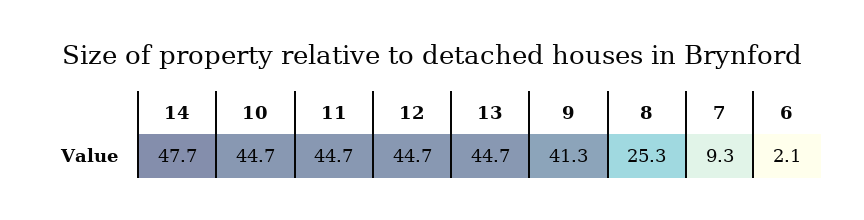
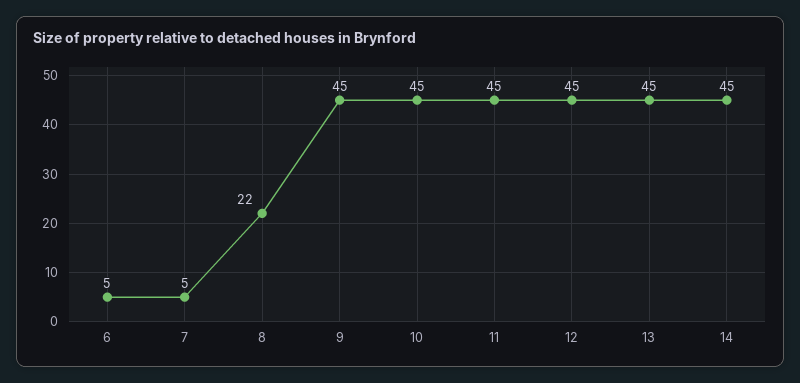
14: 47.7 -> 45
9: 41.3 -> 45
8: 25.3 -> 22
7: 9.3 -> 5
6: 2.1 -> 5

